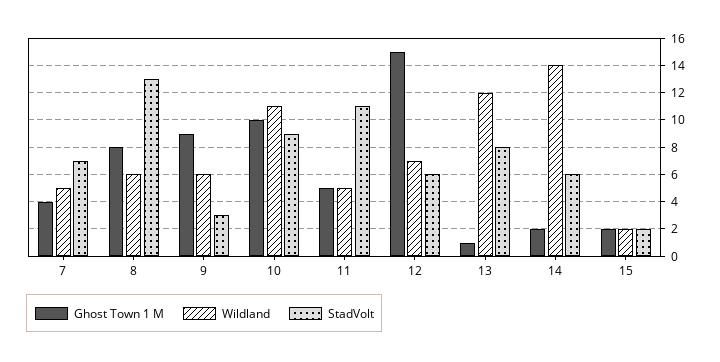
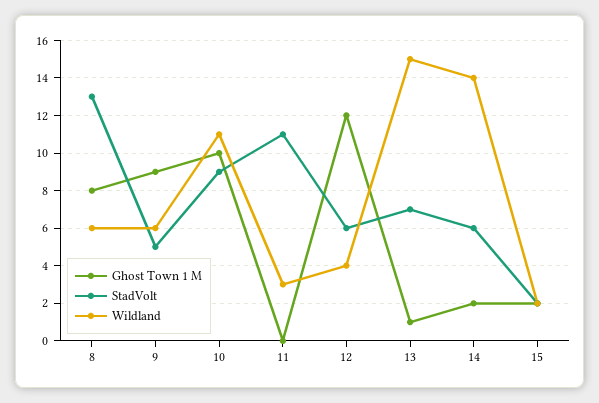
Ghost Town 1 M, 7: 4 -> none
Wildland, 7: 5 -> none
StadVolt, 7: 7 -> none
StadVolt, 9: 3 -> 5
Ghost Town 1 M, 11: 5 -> 0
Wildland, 11: 5 -> 3
Ghost Town 1 M, 12: 15 -> 12
Wildland, 12: 7 -> 4
Wildland, 13: 12 -> 15
StadVolt, 13: 8 -> 7

